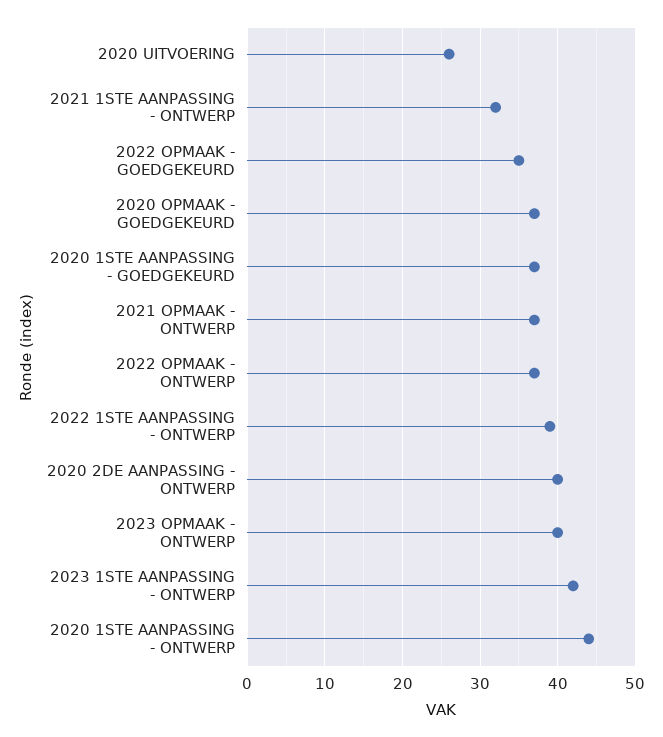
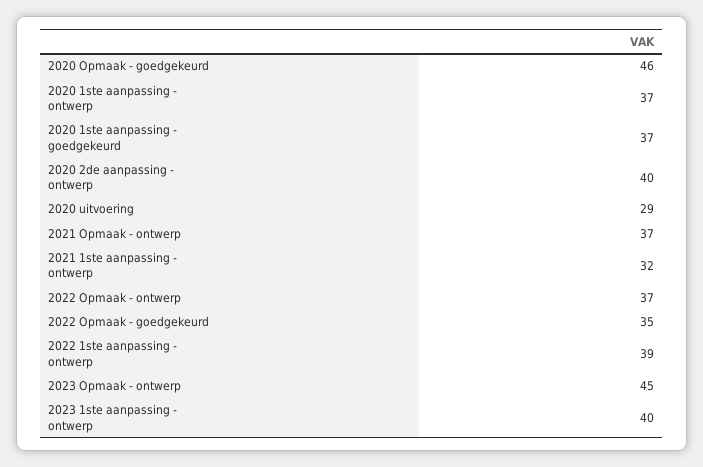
2020 UITVOERING: 26 -> 29
2020 OPMAAK - GOEDGEKEURD: 37 -> 46
2023 OPMAAK - ONTWERP: 40 -> 45
2023 1STE AANPASSING - ONTWERP: 42 -> 40
2020 1STE AANPASSING - ONTWERP: 44 -> 37

